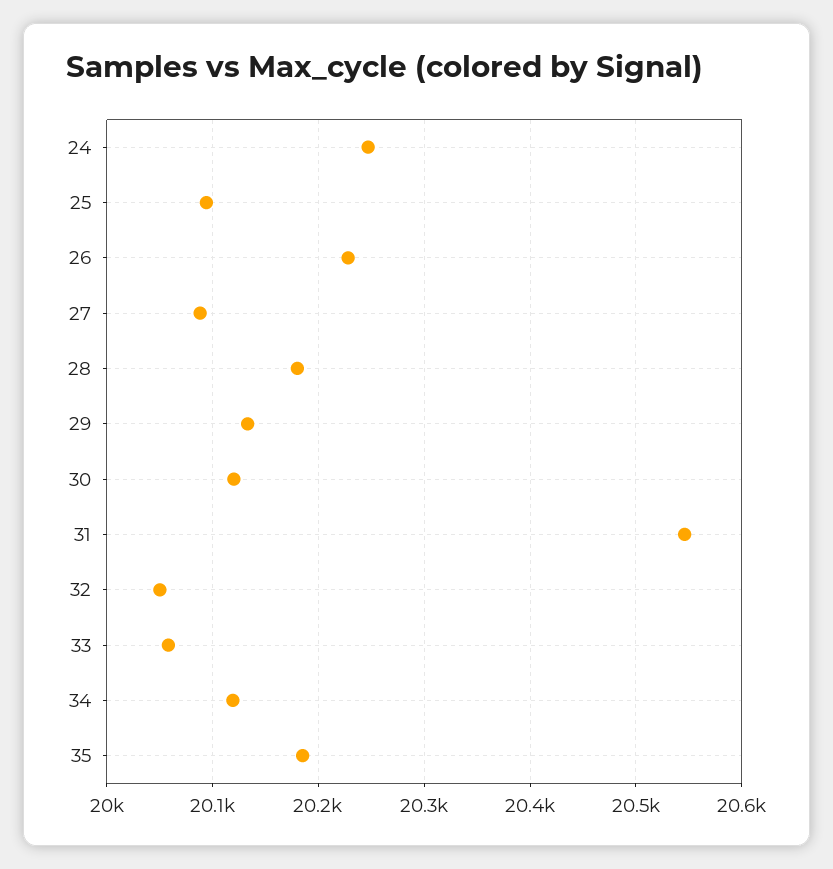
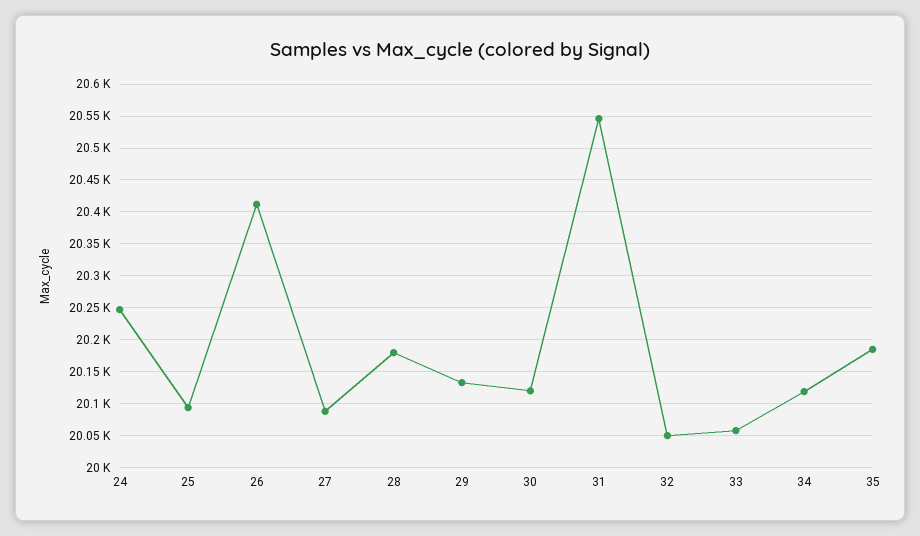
26: 20230 -> 20410

